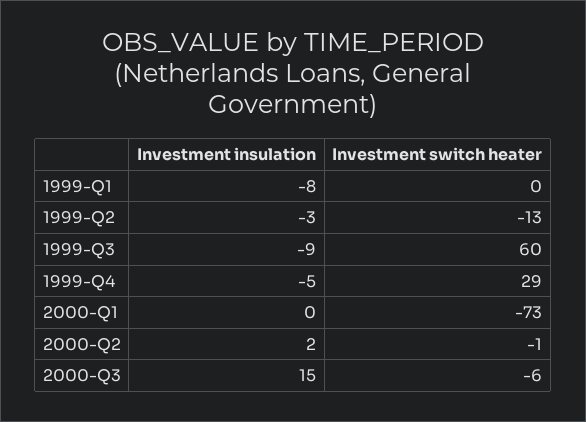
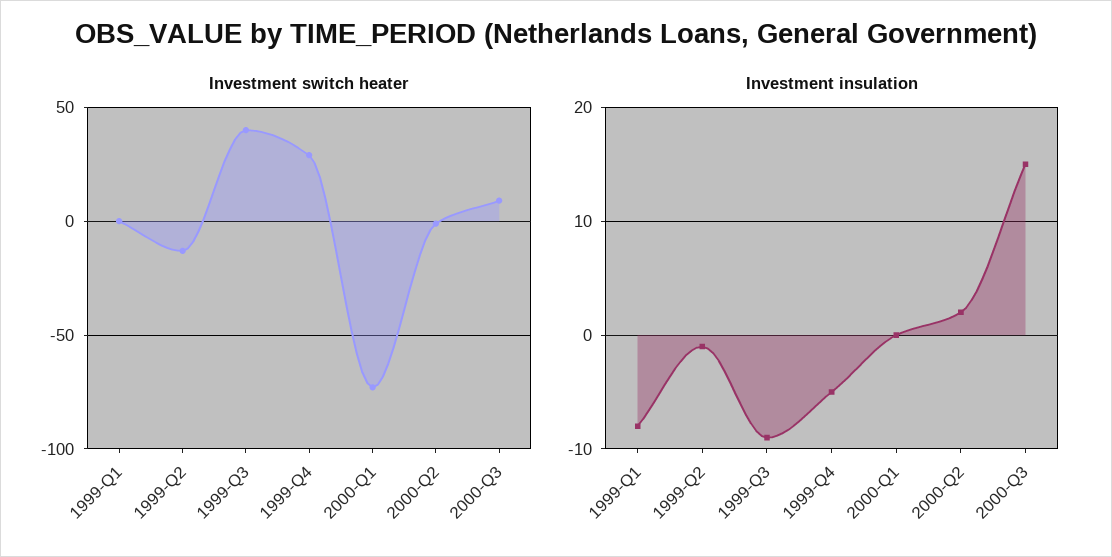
Investment insulation, 1999-Q2: -3 -> -1
Investment switch heater, 1999-Q3: 60 -> 40
Investment switch heater, 2000-Q3: -6 -> 10

